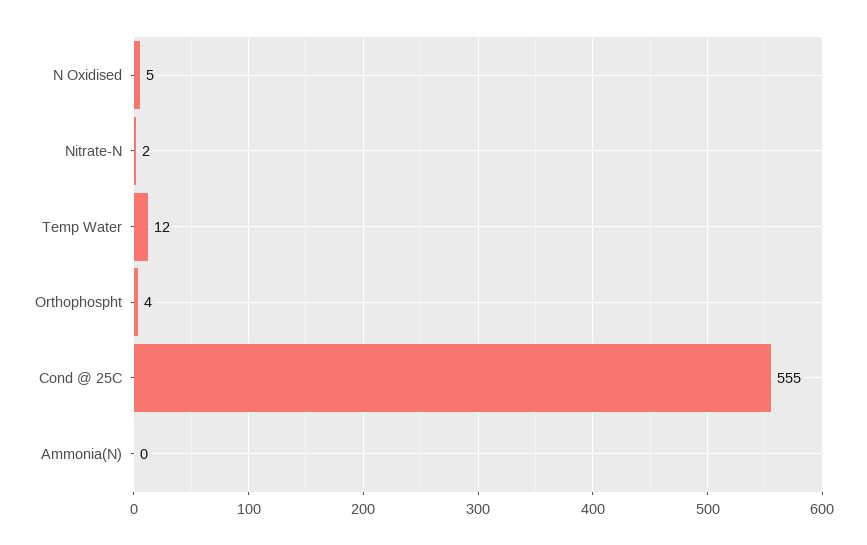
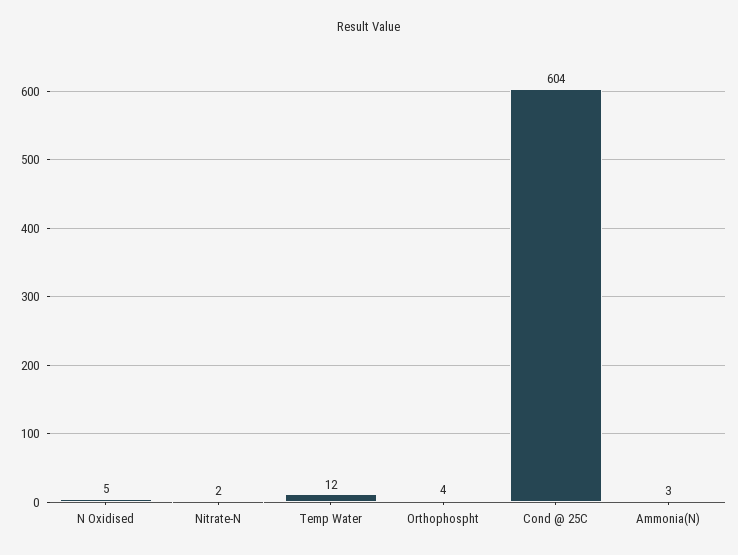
Cond @ 25C: 555 -> 604
Ammonia(N): 0 -> 3

